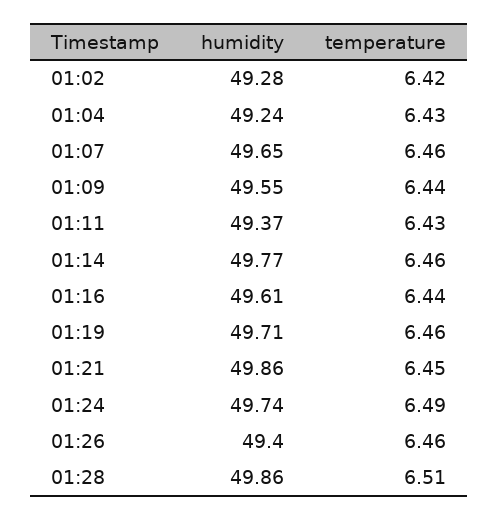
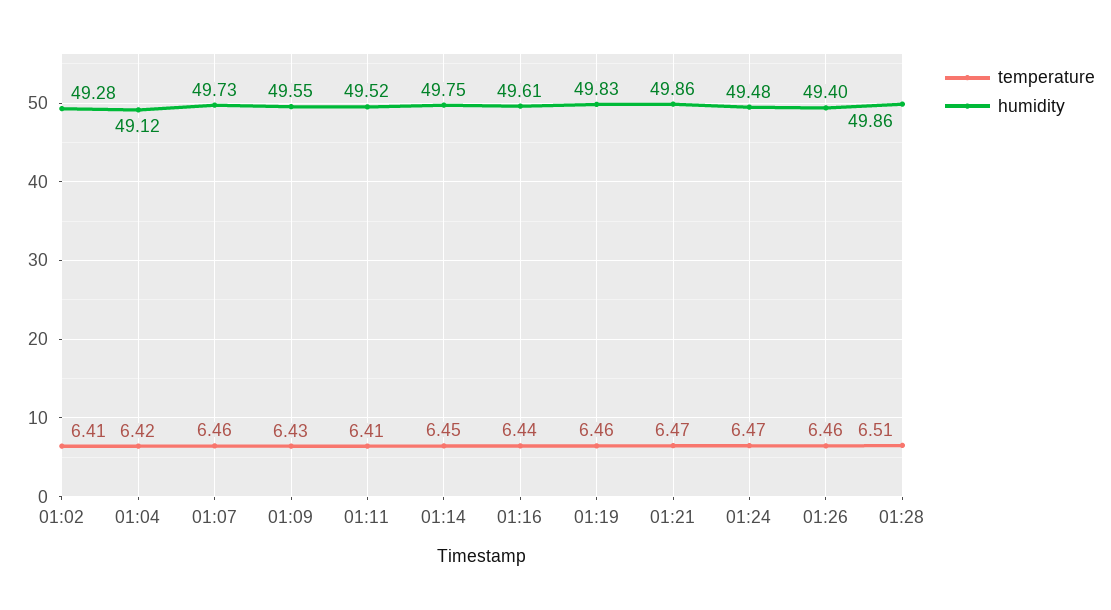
temperature, 01:02: 6.42 -> 6.41
humidity, 01:04: 49.24 -> 49.12
temperature, 01:04: 6.43 -> 6.42
humidity, 01:07: 49.65 -> 49.73
temperature, 01:09: 6.44 -> 6.43
humidity, 01:11: 49.37 -> 49.52
temperature, 01:11: 6.43 -> 6.41
humidity, 01:14: 49.77 -> 49.75
temperature, 01:14: 6.46 -> 6.45
humidity, 01:19: 49.71 -> 49.83
temperature, 01:21: 6.45 -> 6.47
humidity, 01:24: 49.74 -> 49.48
temperature, 01:24: 6.49 -> 6.47

